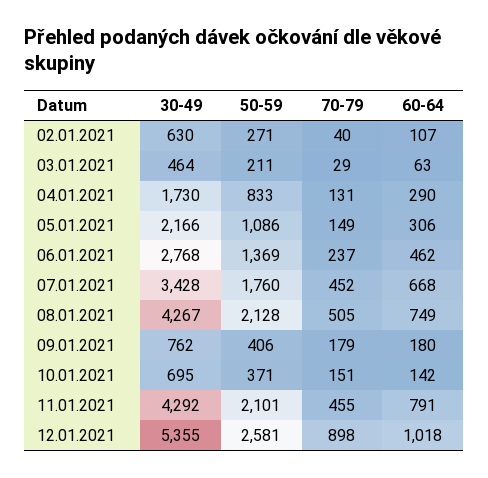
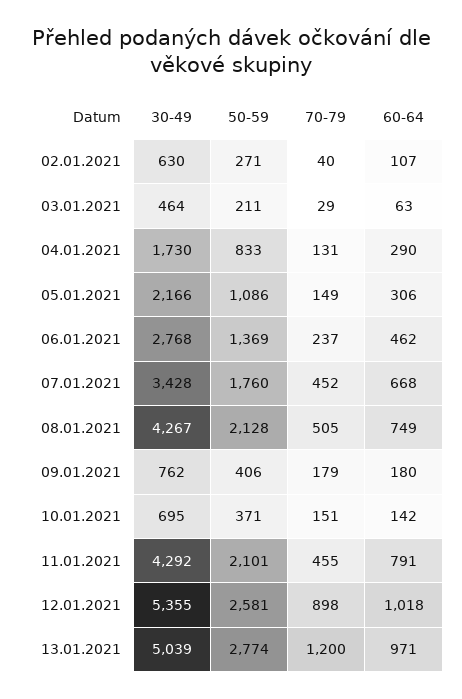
30-49, 13.01.2021: none -> 5039
50-59, 13.01.2021: none -> 2774
70-79, 13.01.2021: none -> 1200
60-64, 13.01.2021: none -> 971

